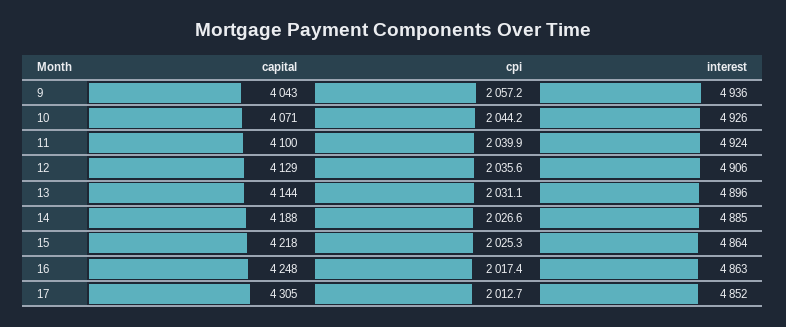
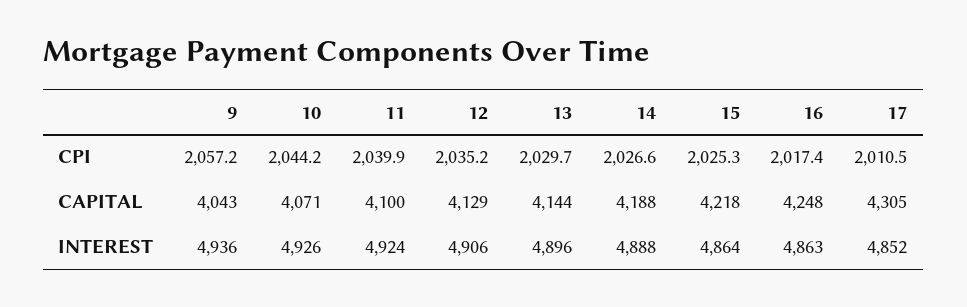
cpi, 12: 2035.6 -> 2035.2
cpi, 13: 2031.1 -> 2029.7
interest, 14: 4885 -> 4888
cpi, 17: 2012.7 -> 2010.5

